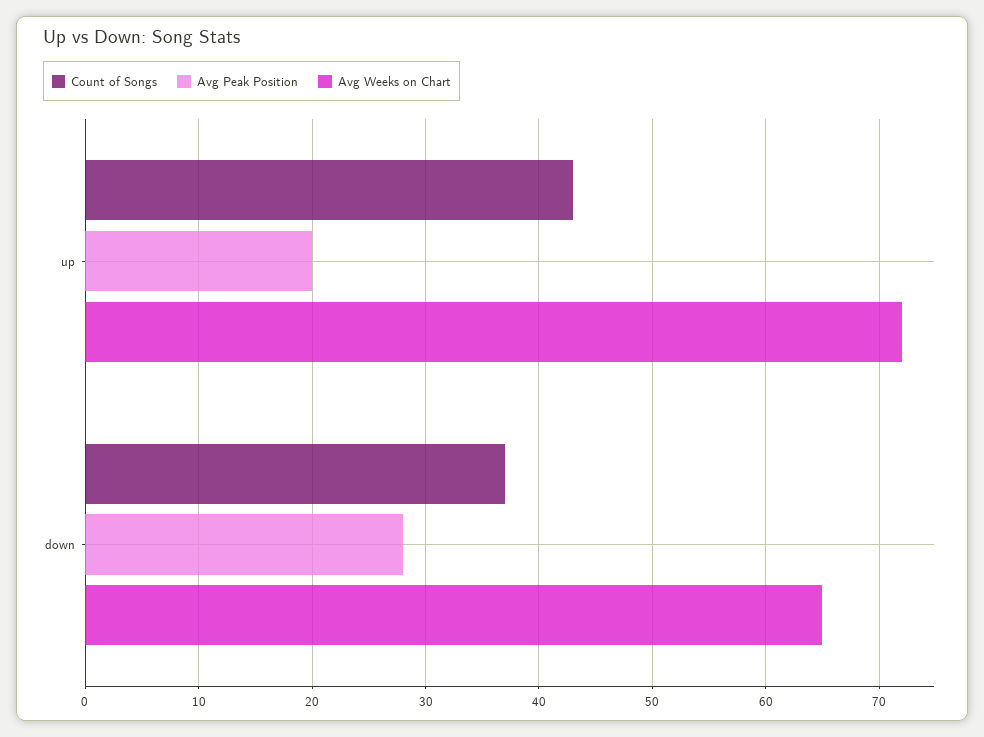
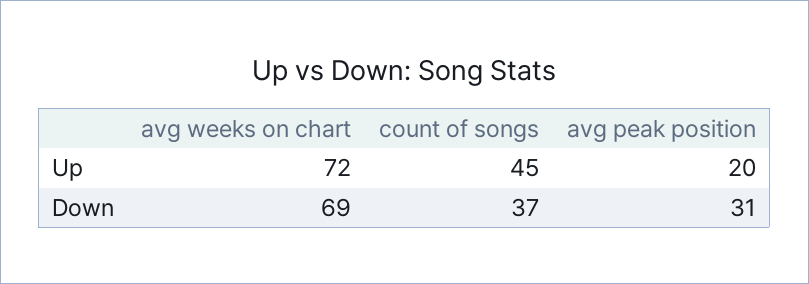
Count of Songs, up: 43 -> 45
Avg Peak Position, down: 28 -> 31
Avg Weeks on Chart, down: 65 -> 69

